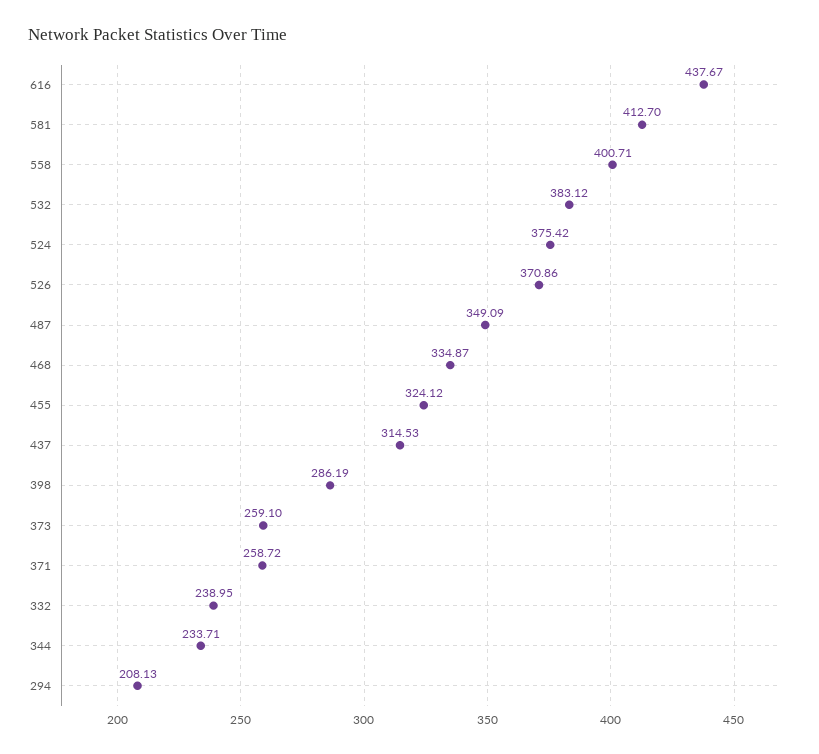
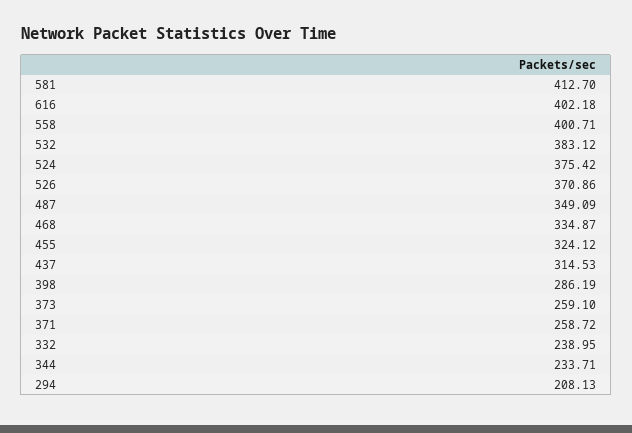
616: 437.67 -> 402.18

